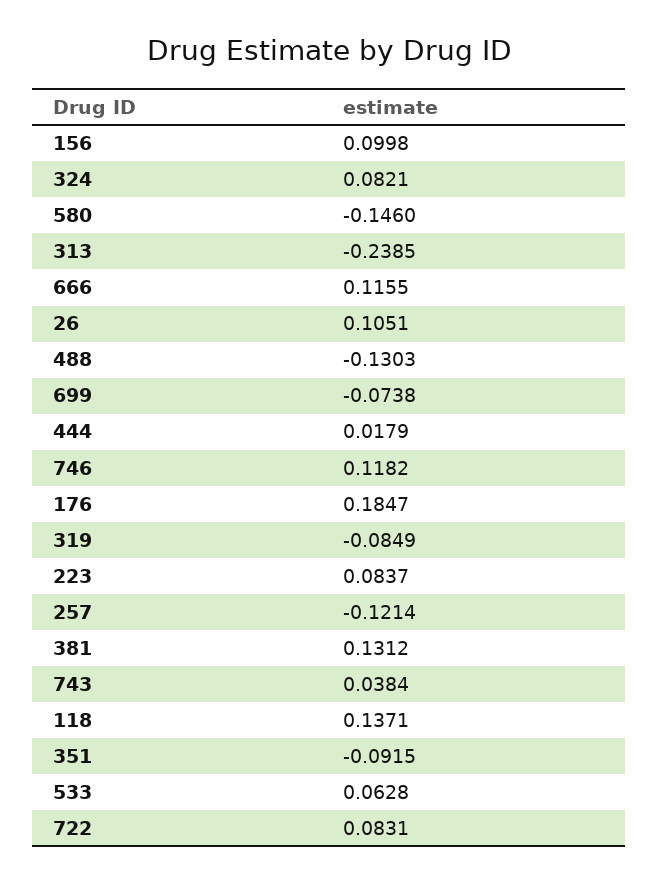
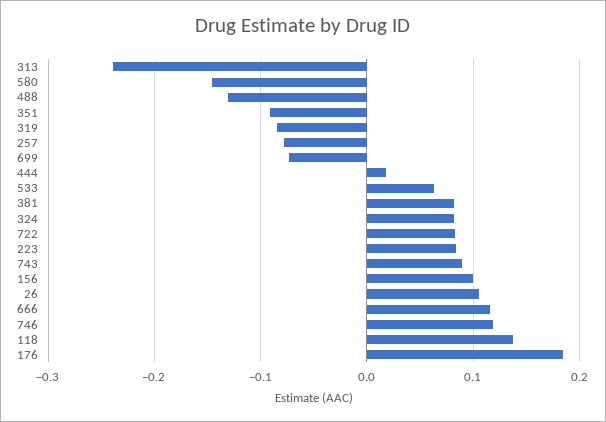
257: -0.1214 -> -0.08
381: 0.1312 -> 0.08
743: 0.0384 -> 0.09

